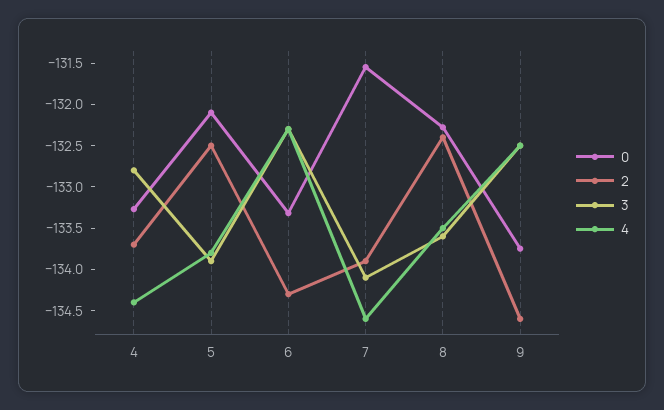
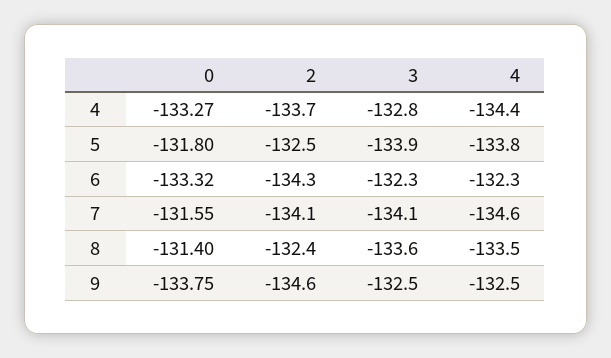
0, 5: -132.1 -> -131.8
2, 7: -133.9 -> -134.1
0, 8: -132.3 -> -131.4

